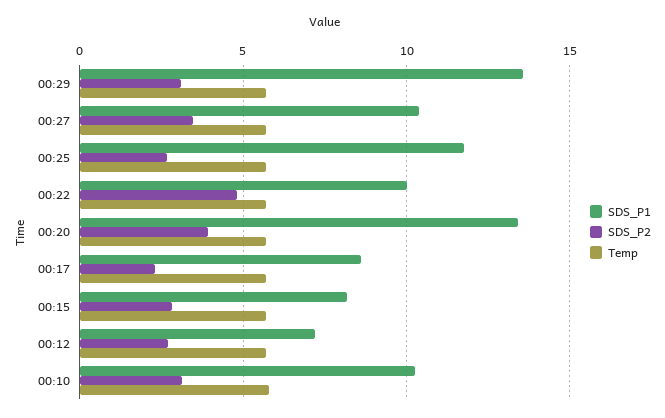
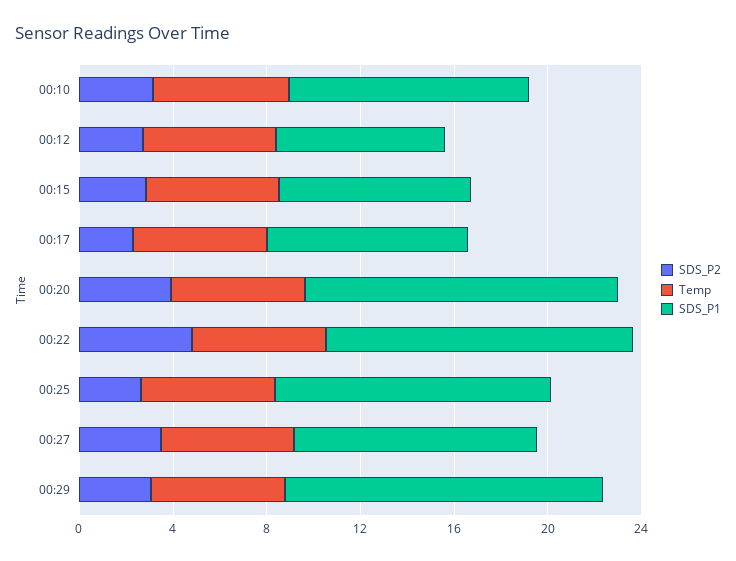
SDS_P1, 00:22: 10 -> 13

